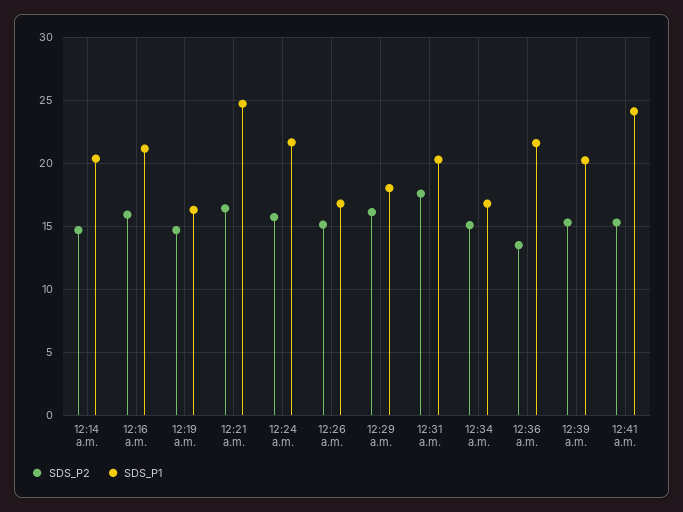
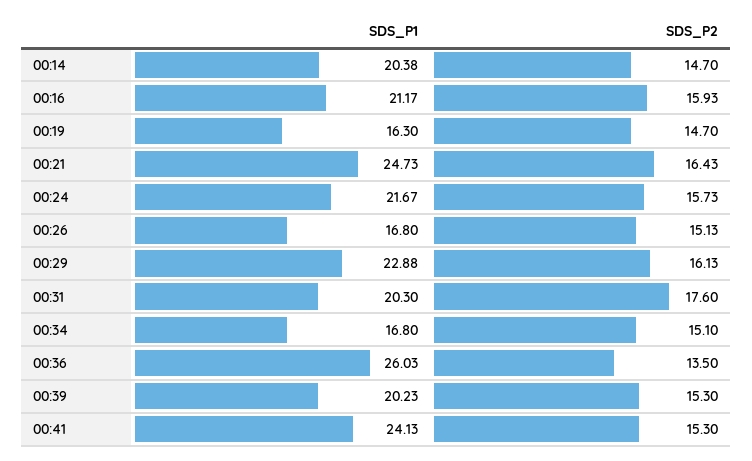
SDS_P1, 12:29 a.m.: 18 -> 22.88
SDS_P1, 12:36 a.m.: 21.5 -> 26.03

